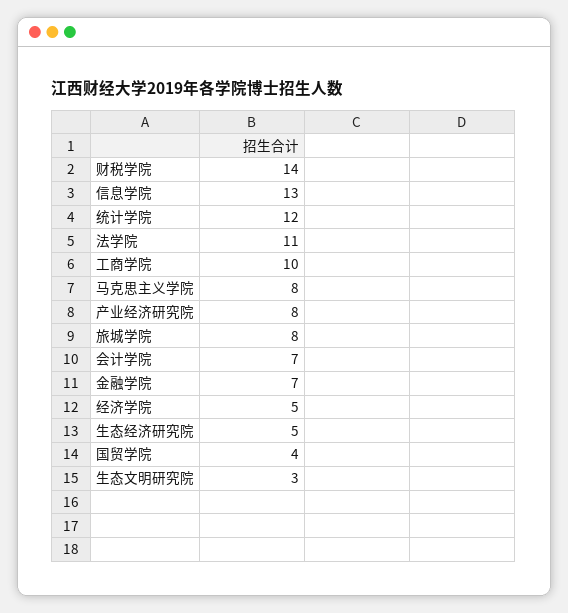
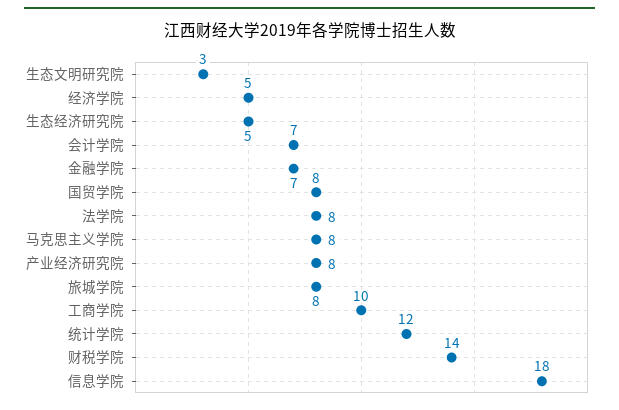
信息学院: 13 -> 18
法学院: 11 -> 8
国贸学院: 4 -> 8

